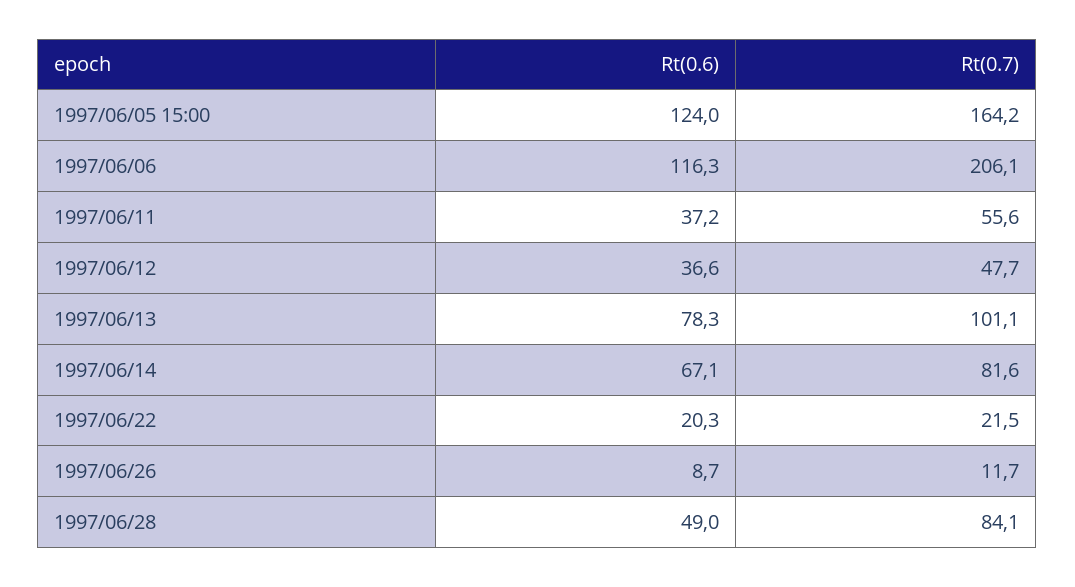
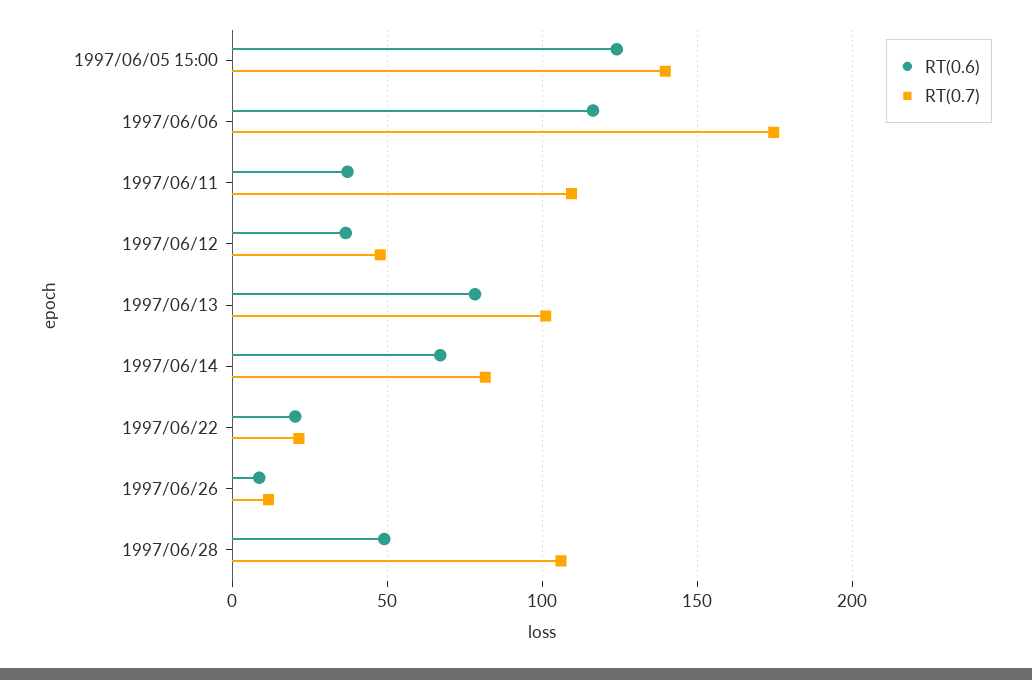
Rt(0.7), 1997/06/05 15:00: 164.2 -> 140
Rt(0.7), 1997/06/06: 206.1 -> 175
Rt(0.7), 1997/06/11: 55.6 -> 110
Rt(0.7), 1997/06/28: 84.1 -> 105

